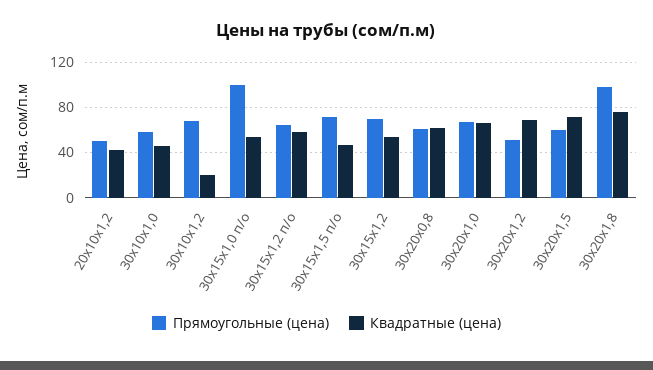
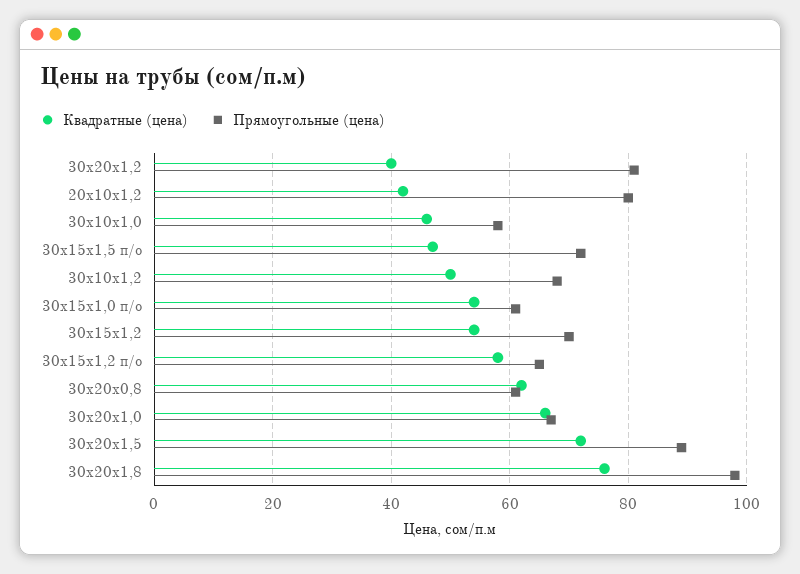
Прямоугольные (цена), 20х10х1,2: 50 -> 80
Квадратные (цена), 30х10х1,2: 20 -> 50
Прямоугольные (цена), 30х15х1,0 п/о: 100 -> 60
Прямоугольные (цена), 30х20х1,2: 50 -> 80
Квадратные (цена), 30х20х1,2: 70 -> 40
Прямоугольные (цена), 30х20х1,5: 60 -> 90

